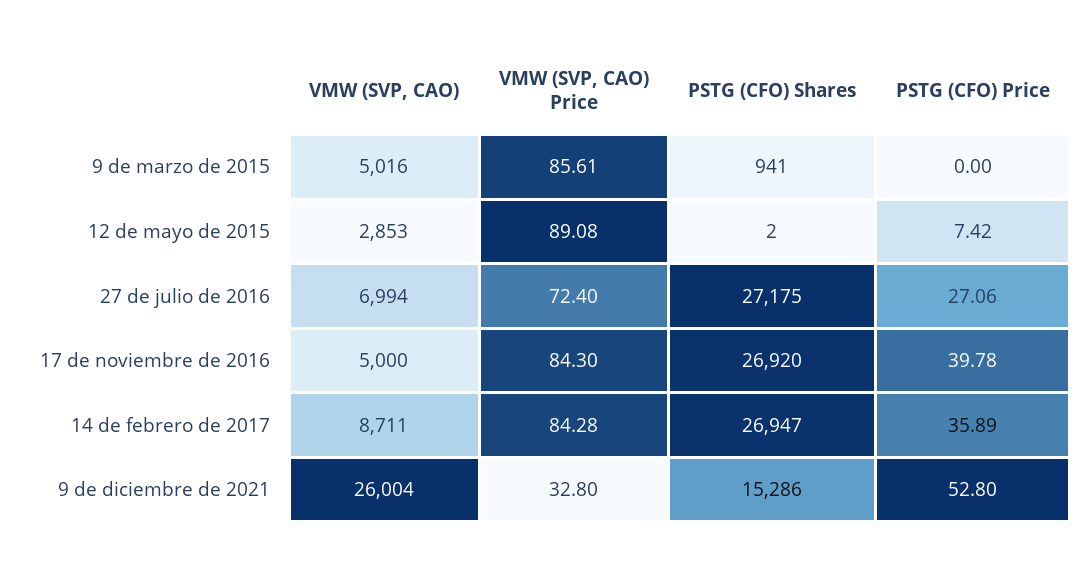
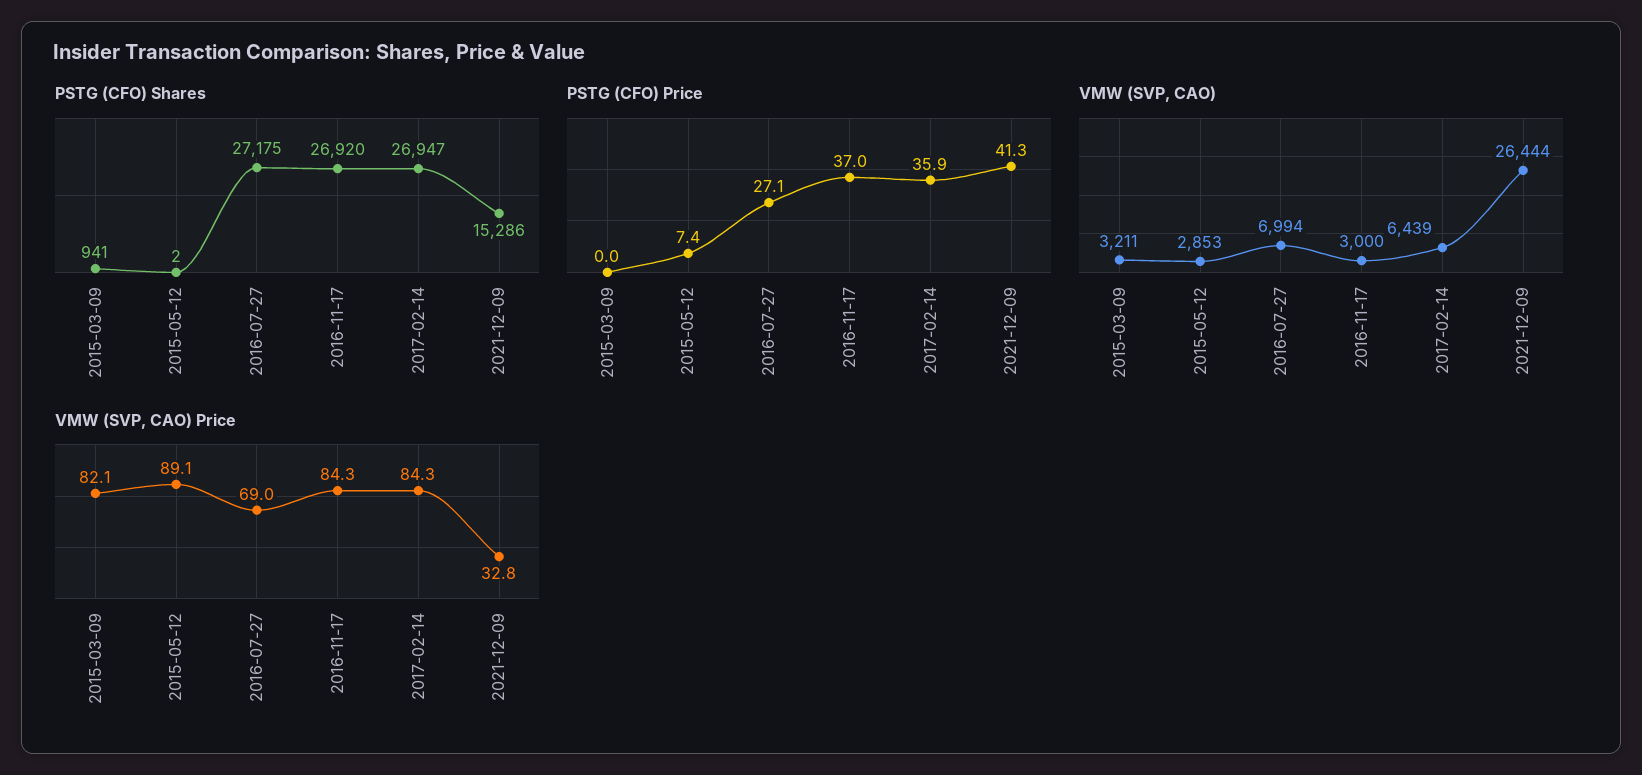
VMW (SVP, CAO), 9 de marzo de 2015: 5016 -> 3211
VMW (SVP, CAO) Price, 9 de marzo de 2015: 85.61 -> 82.1
VMW (SVP, CAO) Price, 27 de julio de 2016: 72.4 -> 69
VMW (SVP, CAO), 17 de noviembre de 2016: 5000 -> 3000
PSTG (CFO) Price, 17 de noviembre de 2016: 39.78 -> 37
VMW (SVP, CAO), 14 de febrero de 2017: 8711 -> 6439
VMW (SVP, CAO), 9 de diciembre de 2021: 26004 -> 26444
PSTG (CFO) Price, 9 de diciembre de 2021: 52.8 -> 41.3

